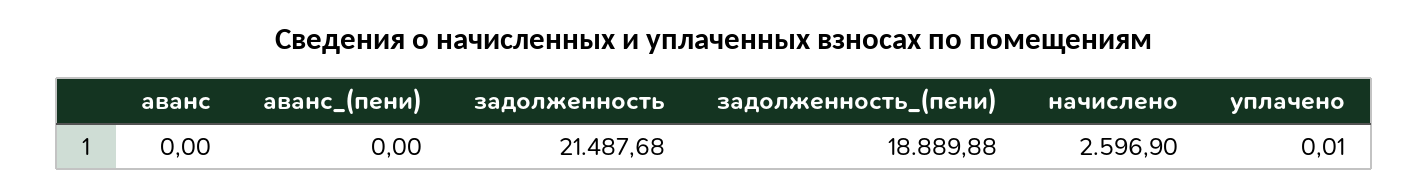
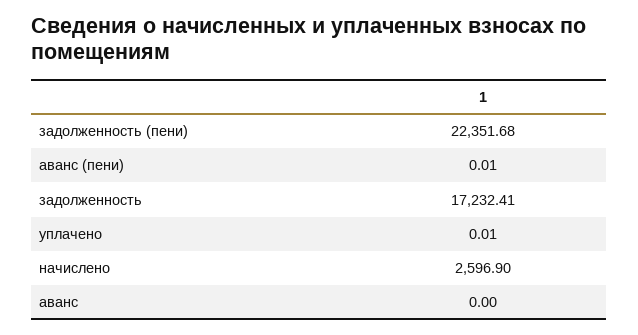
аванс_(пени): 0 -> 0.01
задолженность: 21487.68 -> 17232.41
задолженность_(пени): 18889.88 -> 22351.68

